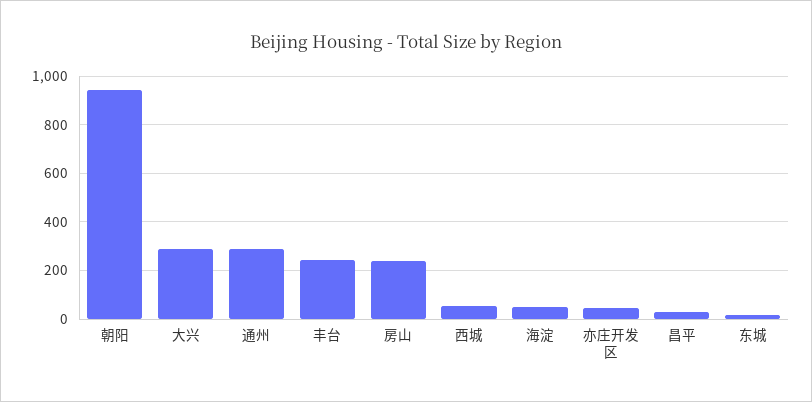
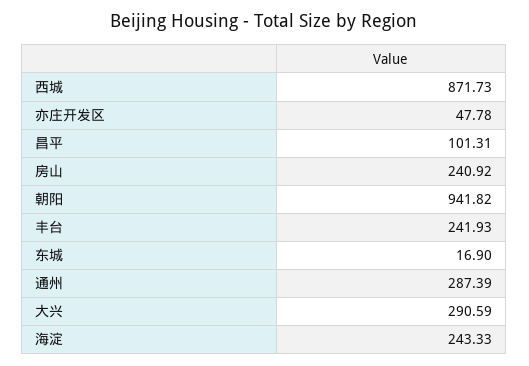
西城: 50 -> 871.73
海淀: 50 -> 243.33
昌平: 25 -> 101.31

